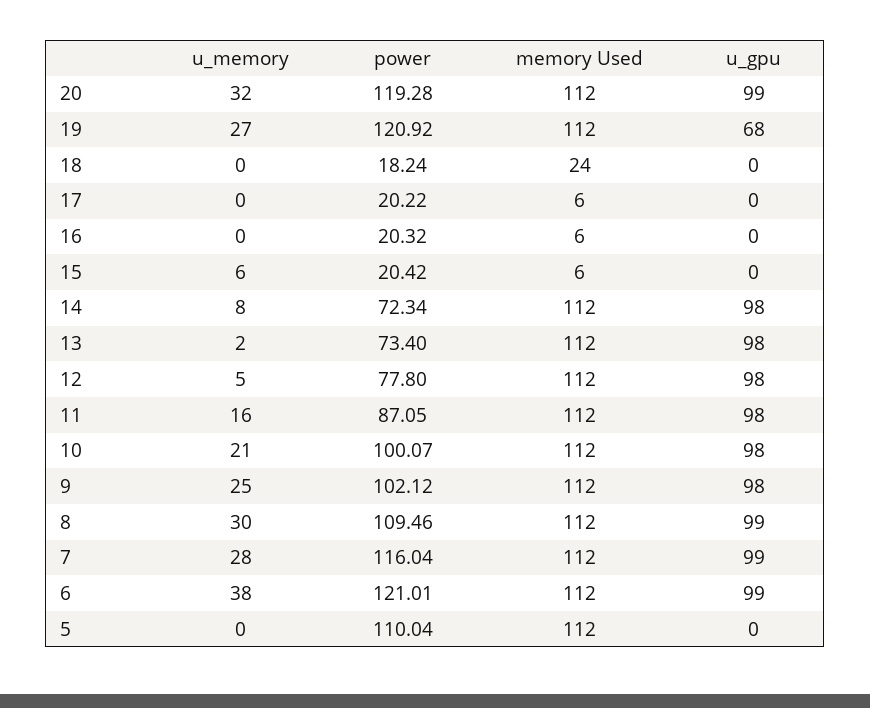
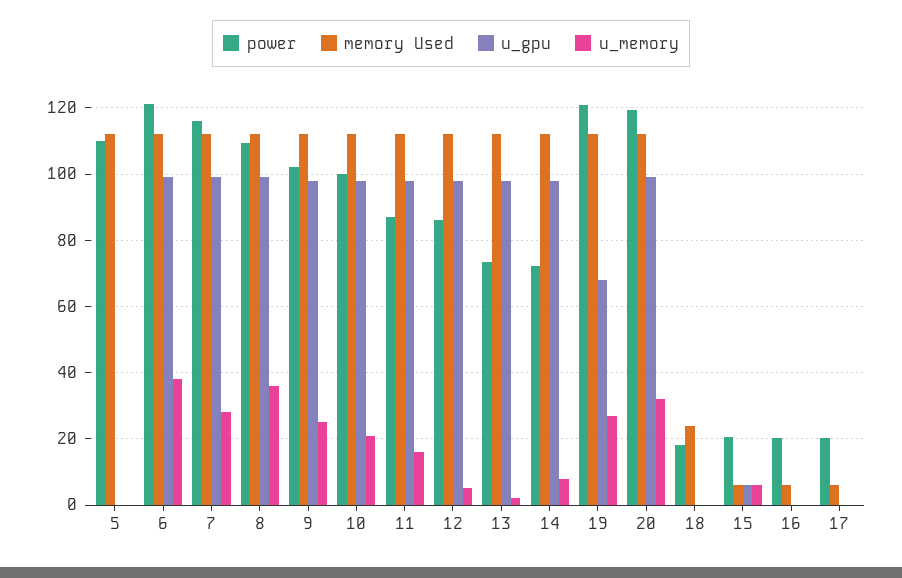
u_gpu, 15: 0 -> 6
power, 12: 77.8 -> 86
u_memory, 8: 30 -> 36

